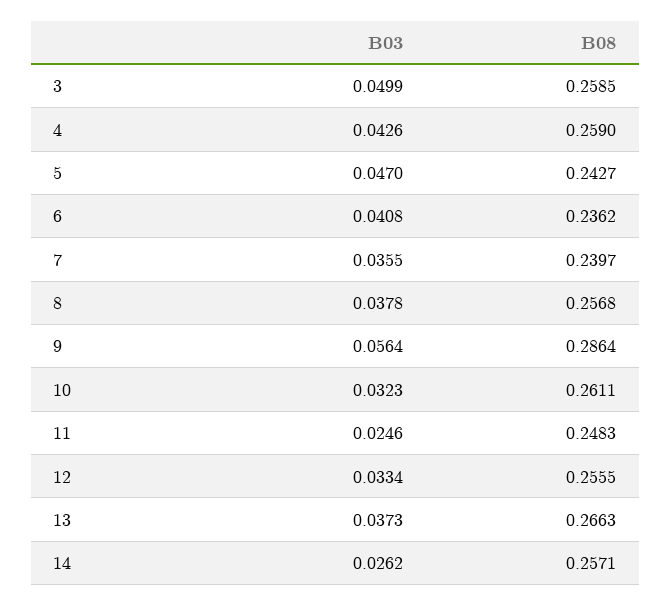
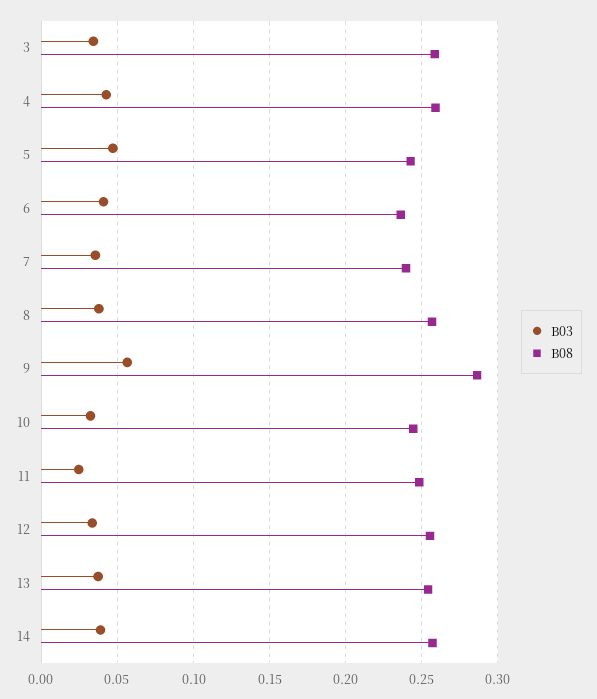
B03, 3: 0.0499 -> 0.035
B08, 10: 0.2611 -> 0.245
B08, 13: 0.2663 -> 0.255
B03, 14: 0.0262 -> 0.04

